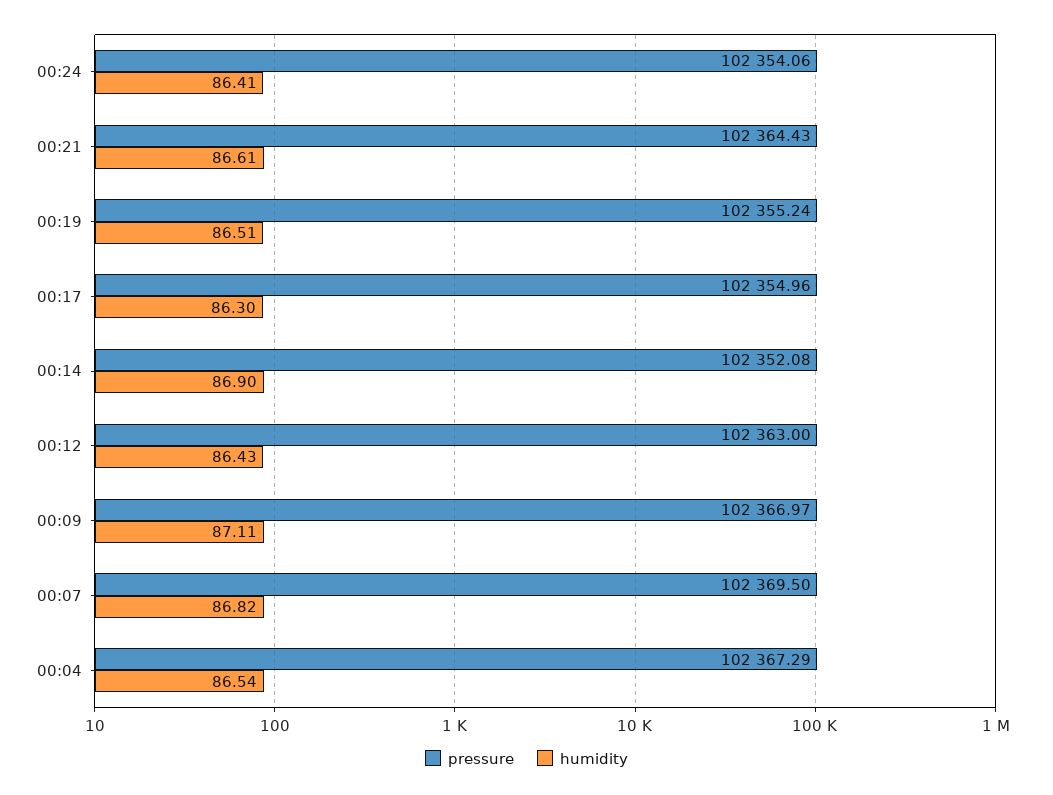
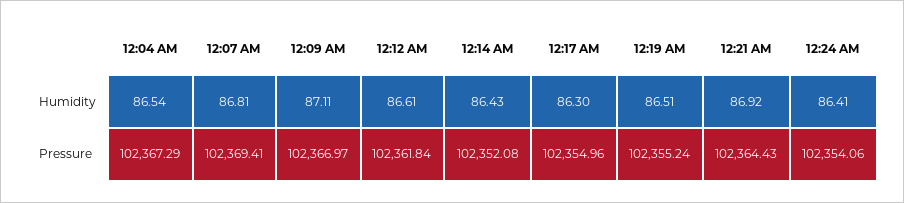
humidity, 00:21: 86.61 -> 86.92
humidity, 00:14: 86.9 -> 86.43
pressure, 00:12: 102363 -> 102361.84
humidity, 00:12: 86.43 -> 86.61
pressure, 00:07: 102369.5 -> 102369.41
humidity, 00:07: 86.82 -> 86.81

